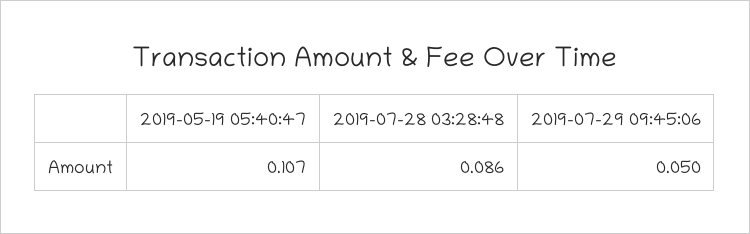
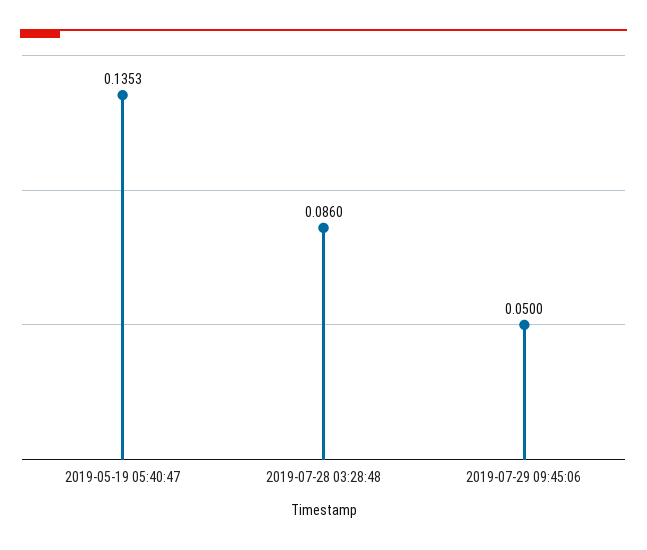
2019-05-19 05:40:47: 0.107 -> 0.1353

